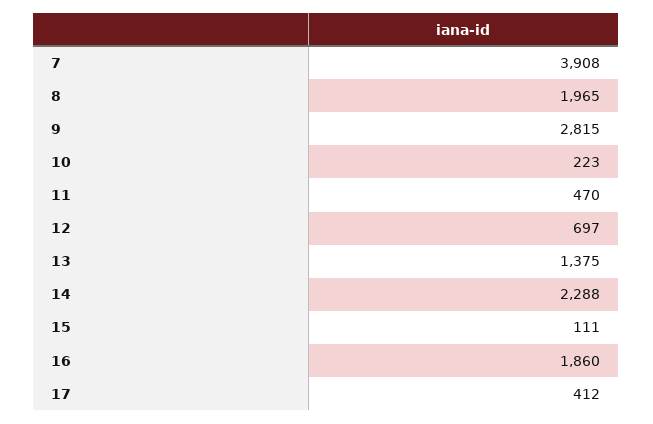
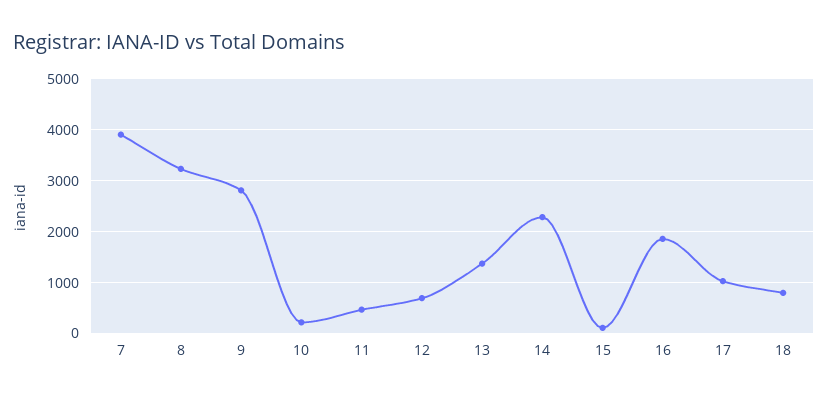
8: 1965 -> 3200
17: 412 -> 1000
18: none -> 800

